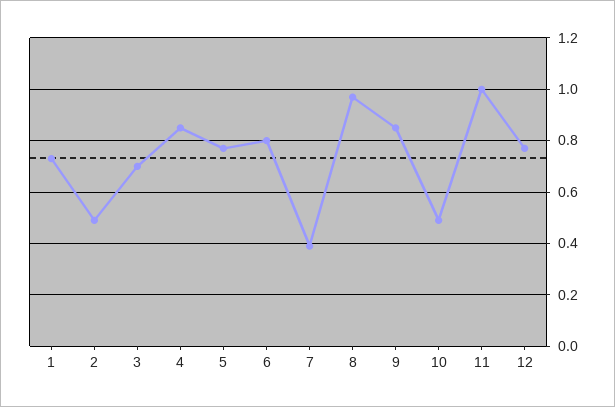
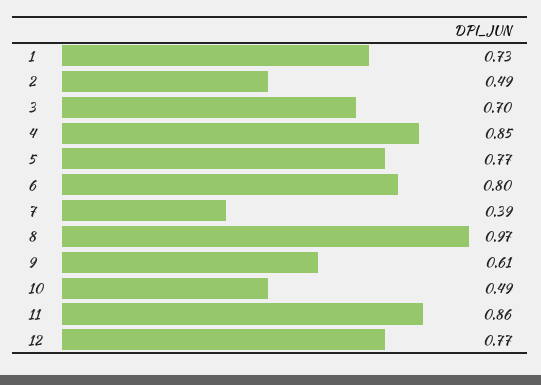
9: 0.85 -> 0.61
11: 1 -> 0.86

